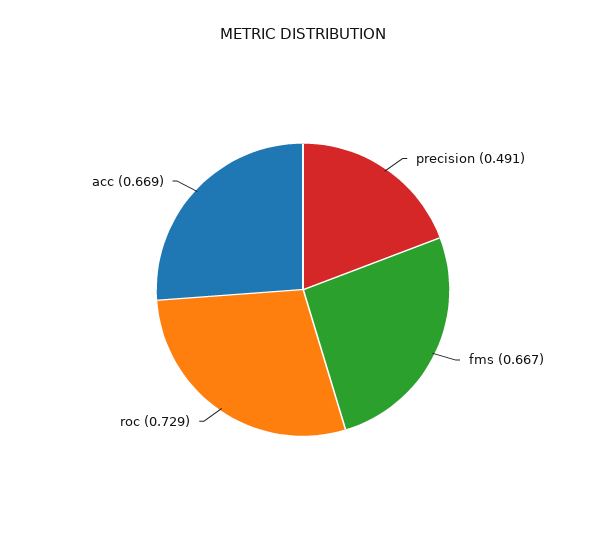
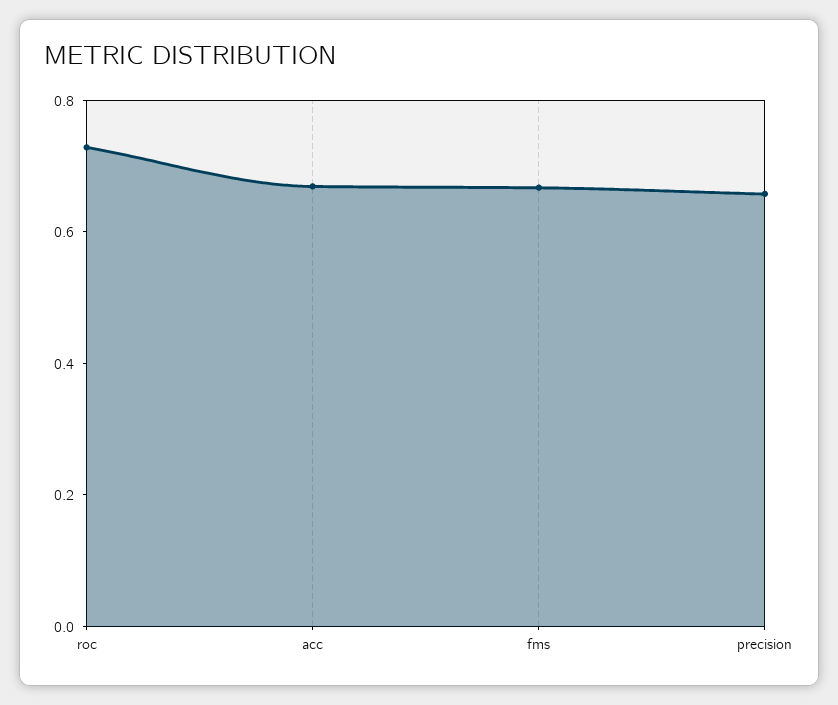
precision: 0.491 -> 0.65

